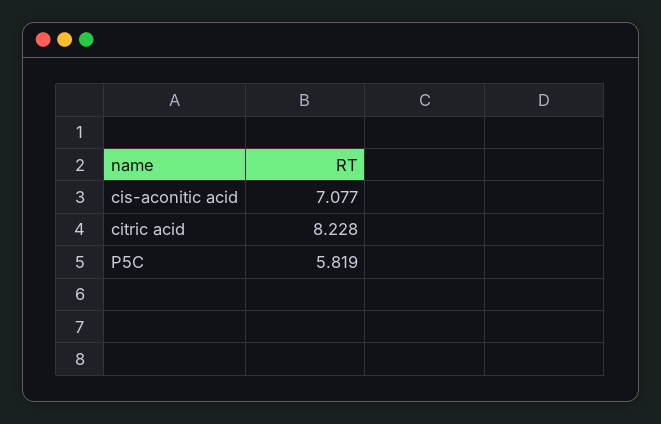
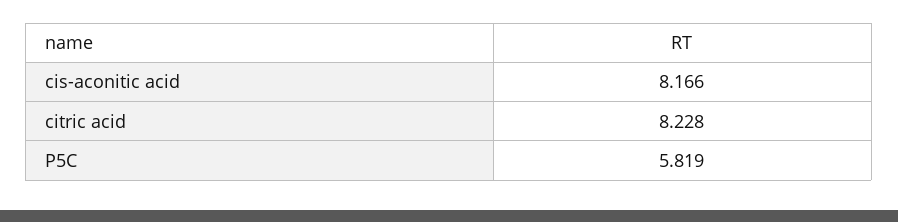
cis-aconitic acid: 7.077 -> 8.166

